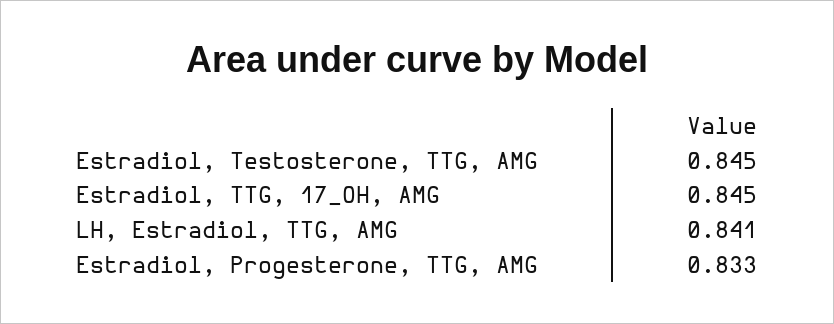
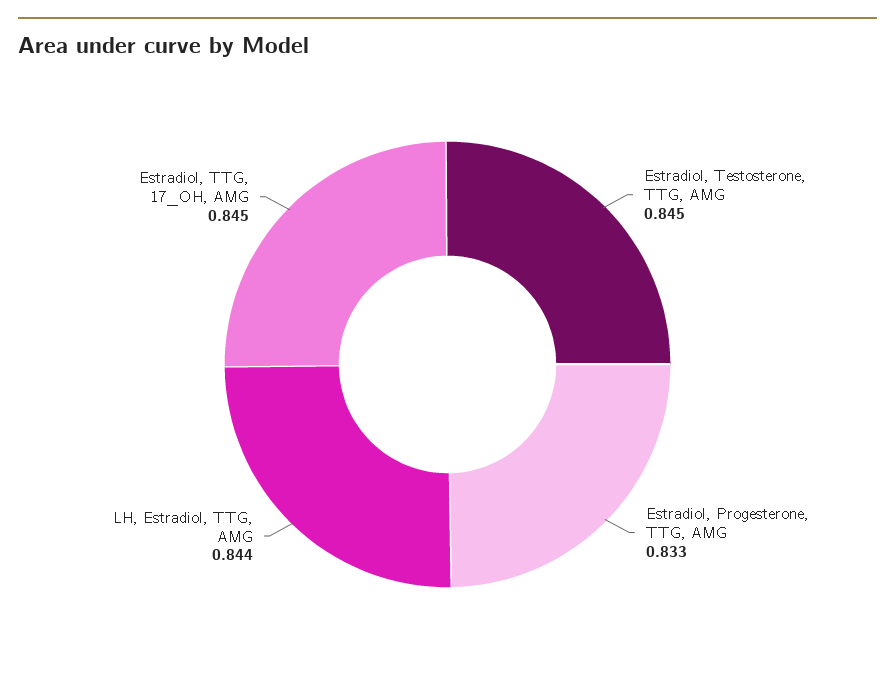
LH, Estradiol, TTG, AMG: 0.841 -> 0.844

